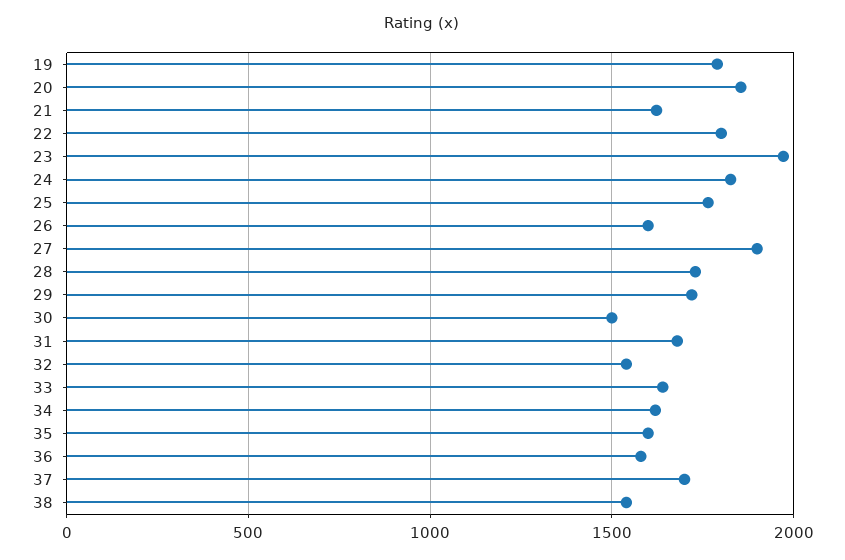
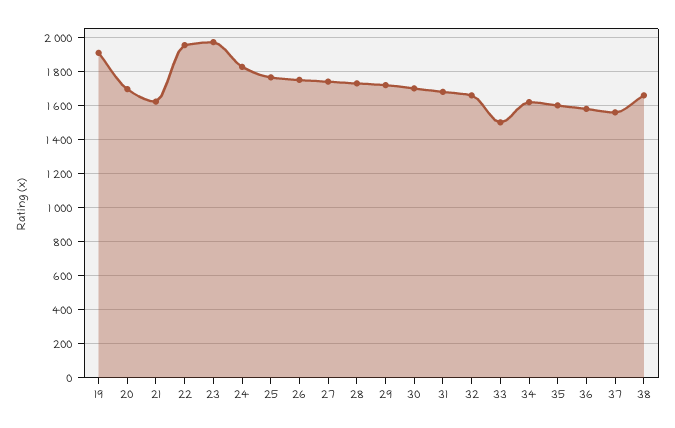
19: 1800 -> 1900
20: 1850 -> 1700
22: 1800 -> 1950
26: 1600 -> 1750
27: 1900 -> 1750
30: 1500 -> 1700
32: 1550 -> 1650
33: 1650 -> 1500
37: 1700 -> 1550
38: 1550 -> 1650

